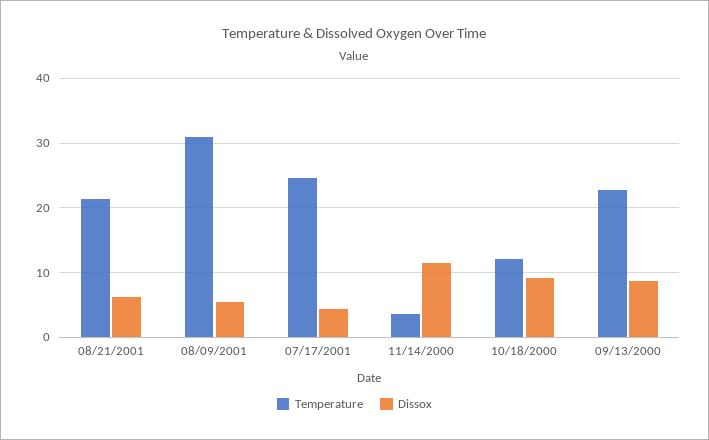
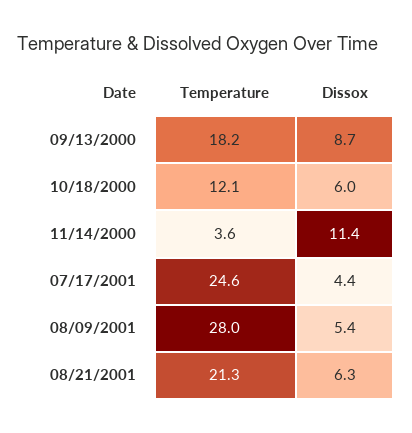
Temperature, 08/09/2001: 31 -> 28
Dissox, 10/18/2000: 9 -> 6
Temperature, 09/13/2000: 23 -> 18.2

